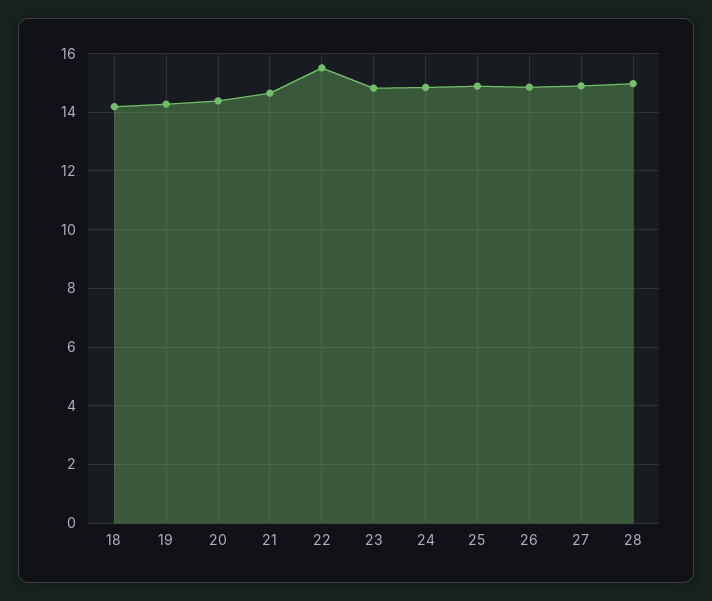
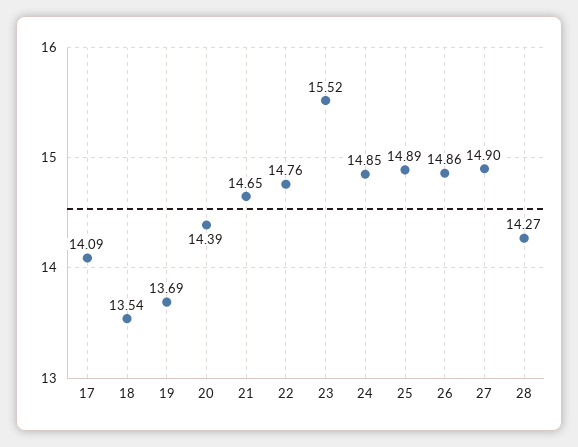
18: 14.25 -> 13.54
19: 14.25 -> 13.69
22: 15.5 -> 14.76
23: 14.75 -> 15.52
28: 15 -> 14.27
17: none -> 14.09

